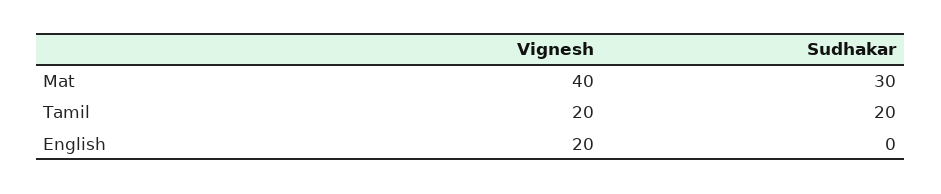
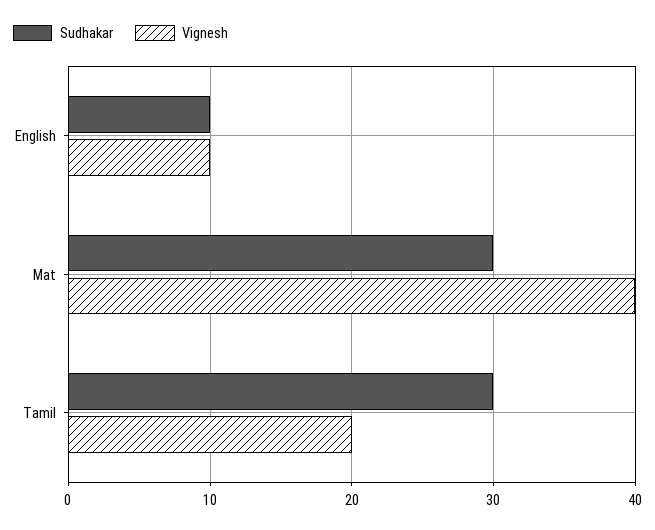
Sudhakar, Tamil: 20 -> 30
Vignesh, English: 20 -> 10
Sudhakar, English: 0 -> 10

